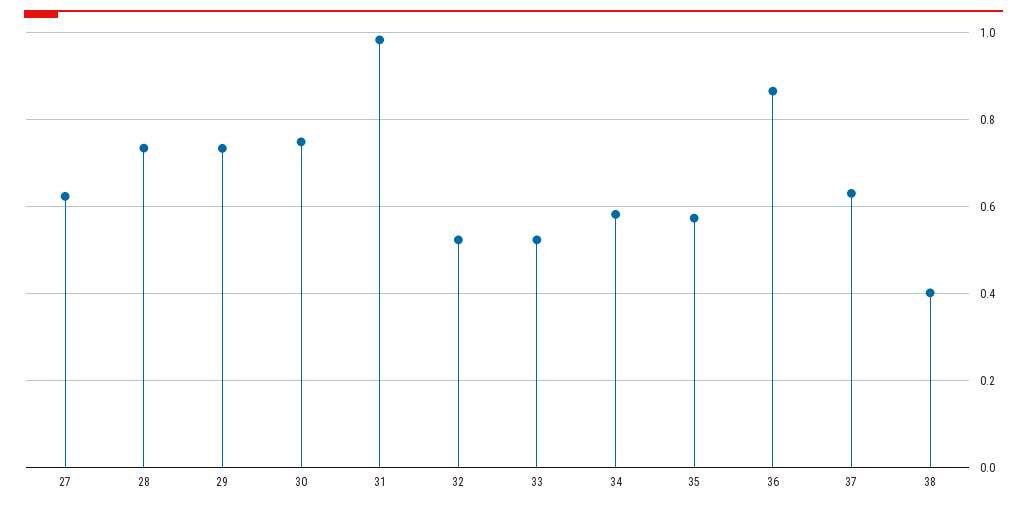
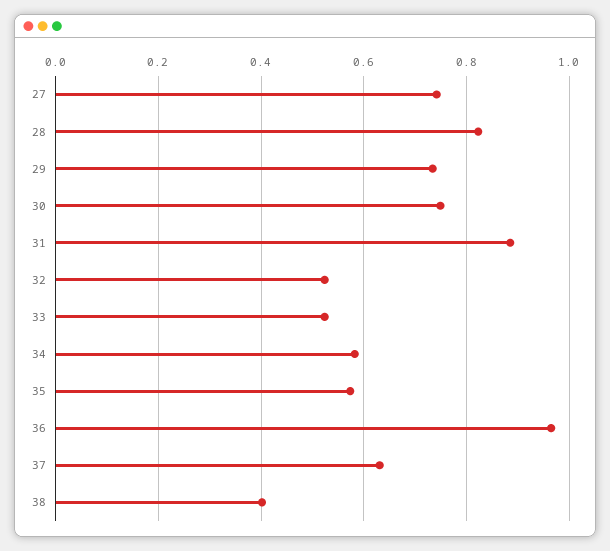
27: 0.62 -> 0.74
28: 0.74 -> 0.82
31: 0.98 -> 0.88
36: 0.86 -> 0.96

